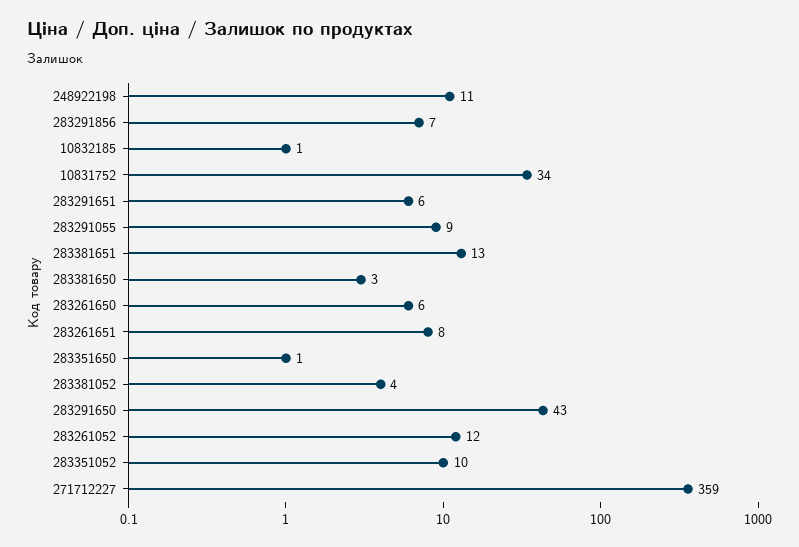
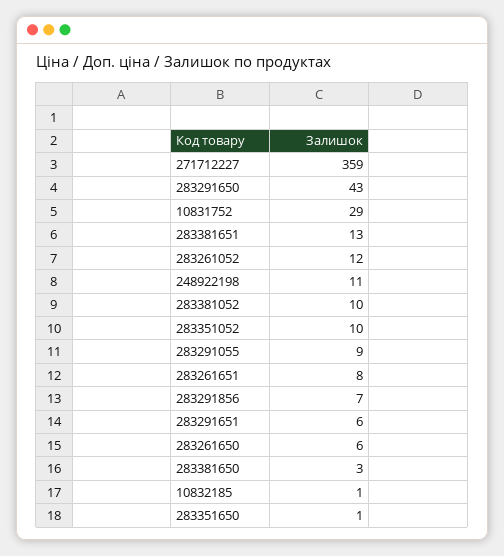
10831752: 34 -> 29
283381052: 4 -> 10

